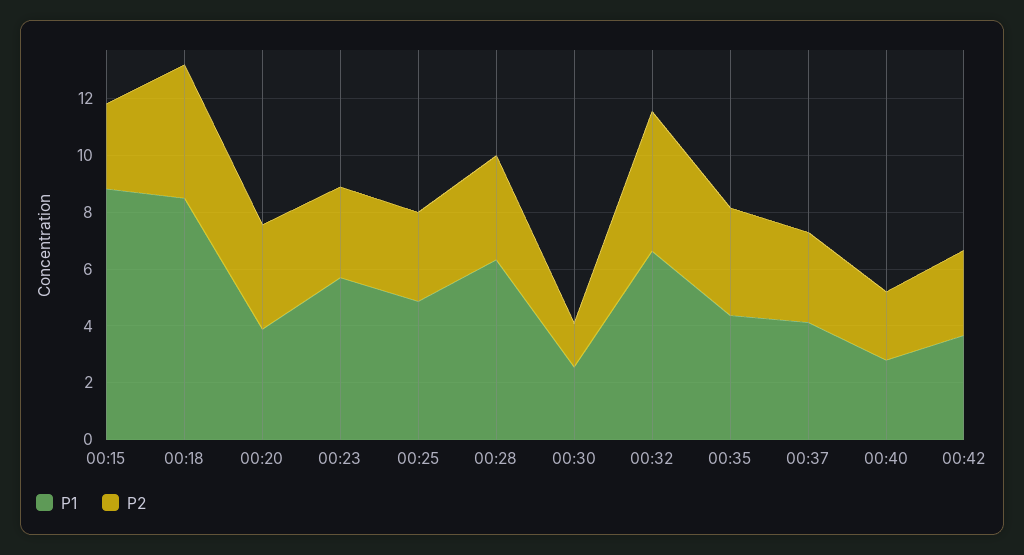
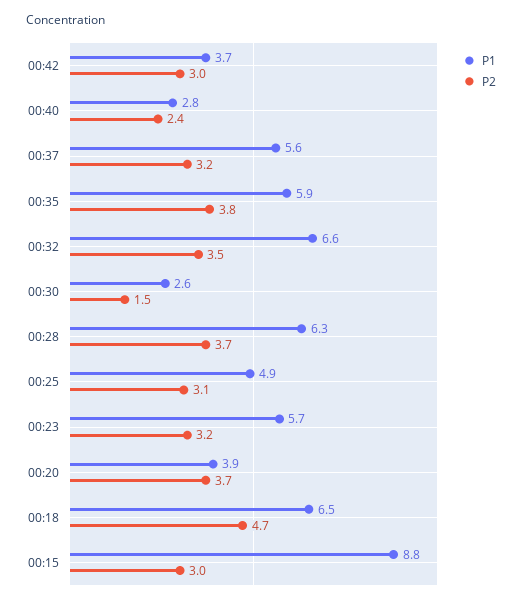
P1, 00:18: 8.5 -> 6.5
P2, 00:32: 5 -> 3.5
P1, 00:35: 4.5 -> 5.9
P1, 00:37: 4 -> 5.6

